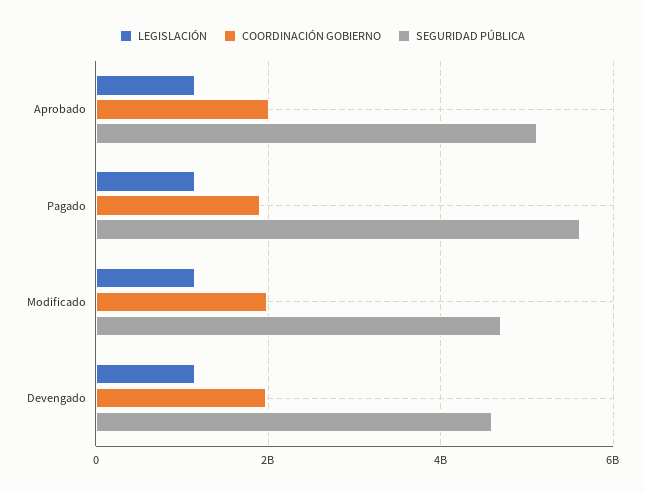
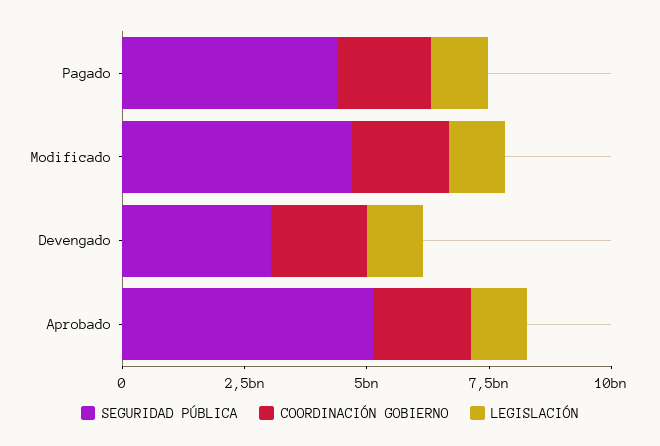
SEGURIDAD PÚBLICA, Pagado: 5600000000 -> 4500000000
SEGURIDAD PÚBLICA, Devengado: 4600000000 -> 3000000000

